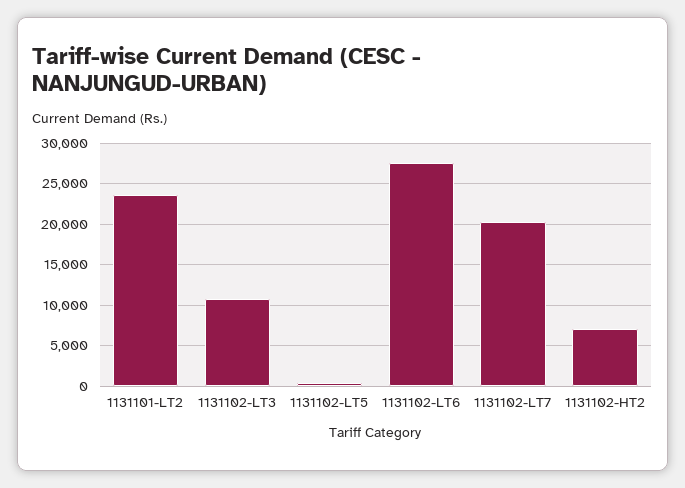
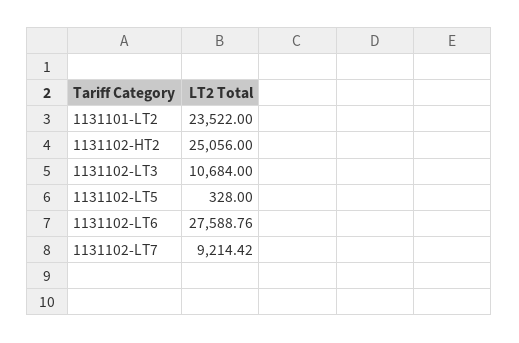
1131102-LT7: 20000 -> 9214.42
1131102-HT2: 7000 -> 25056

